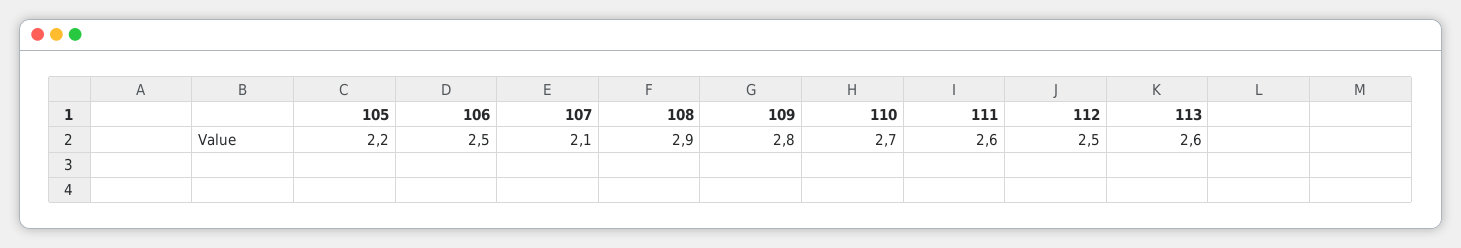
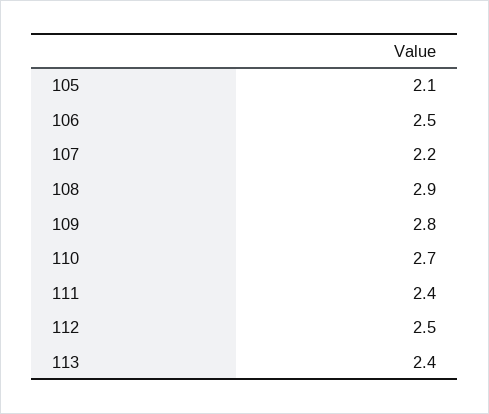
105: 2.2 -> 2.1
107: 2.1 -> 2.2
111: 2.6 -> 2.4
113: 2.6 -> 2.4

